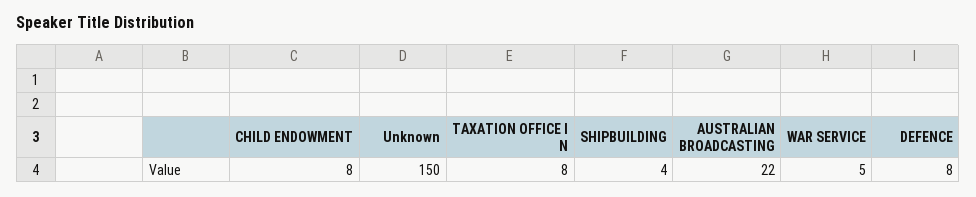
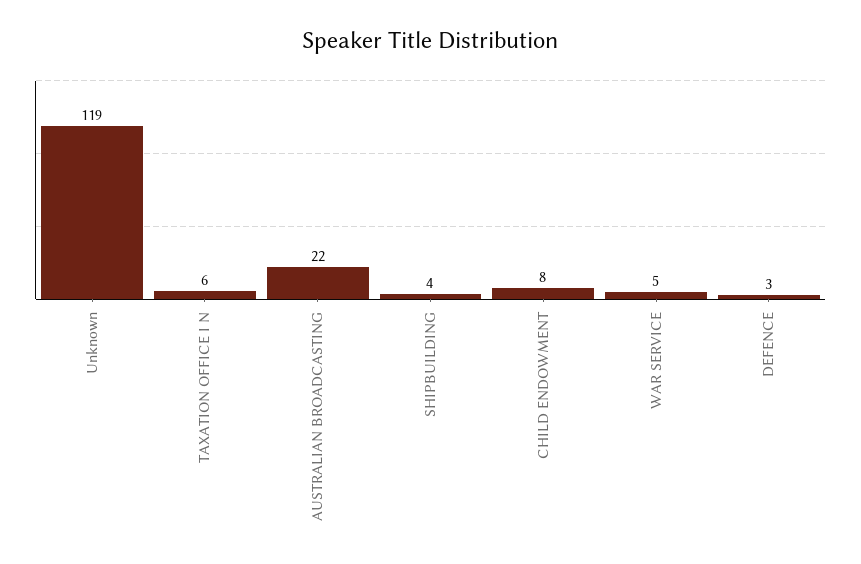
Unknown: 150 -> 119
TAXATION OFFICE I N: 8 -> 6
DEFENCE: 8 -> 3

